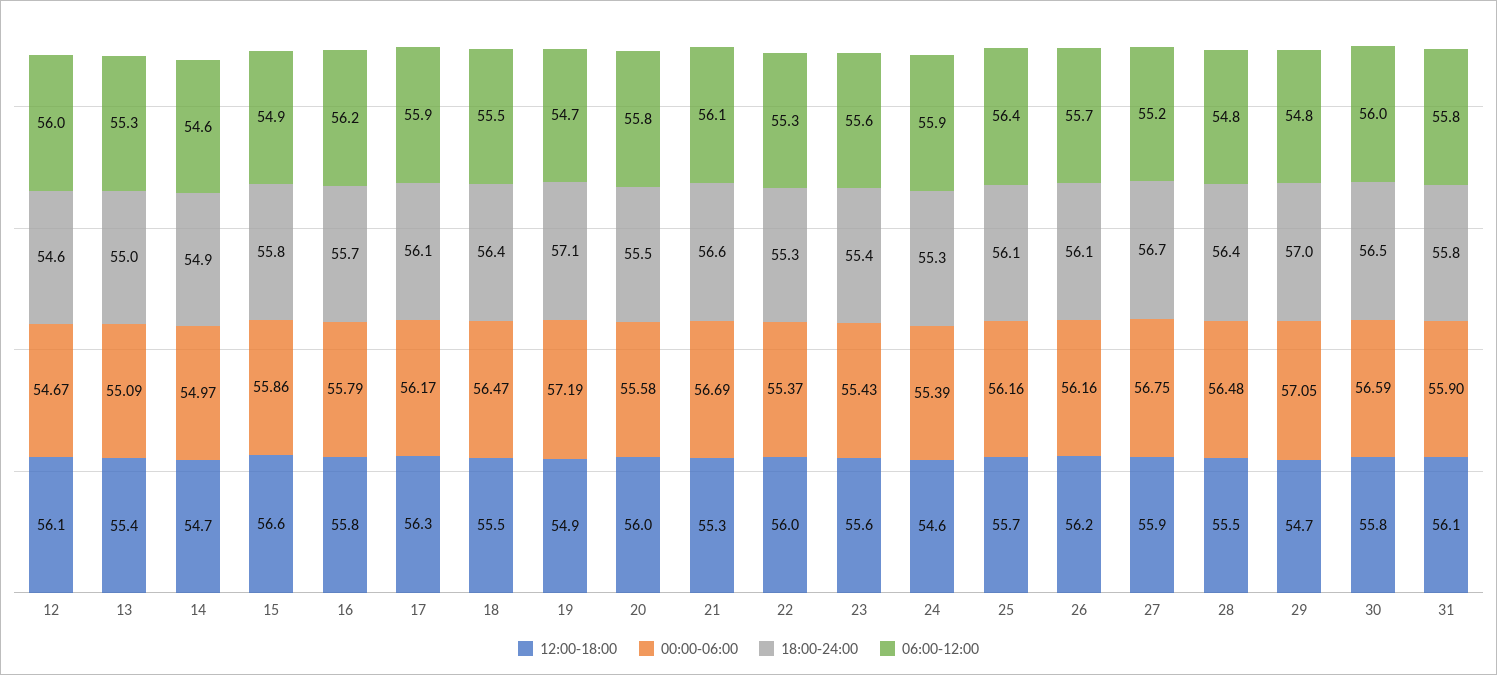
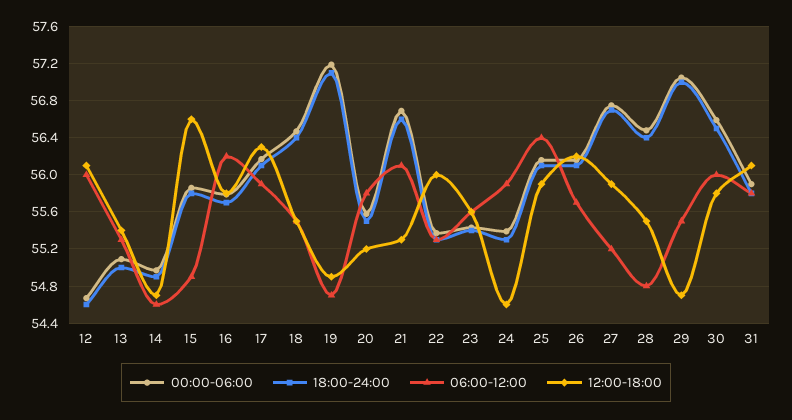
12:00-18:00, 20: 56 -> 55.2
12:00-18:00, 25: 55.7 -> 55.9
06:00-12:00, 29: 54.8 -> 55.5

